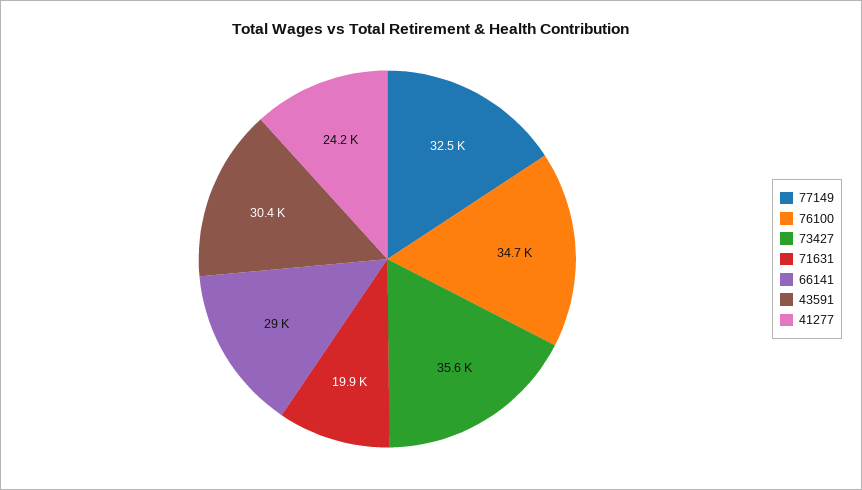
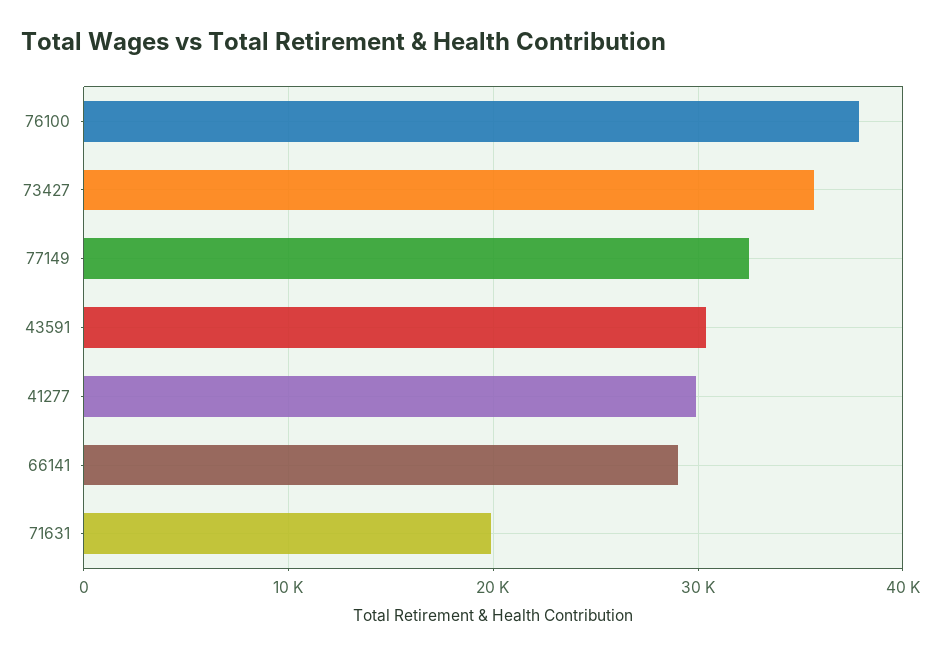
76100: 34700 -> 38000
41277: 24200 -> 30000

